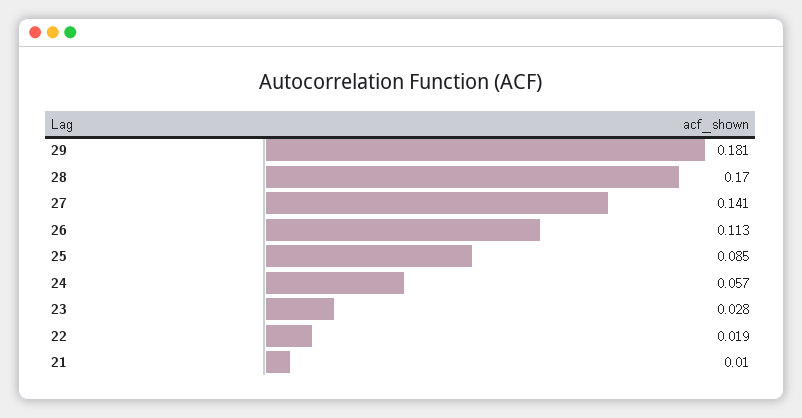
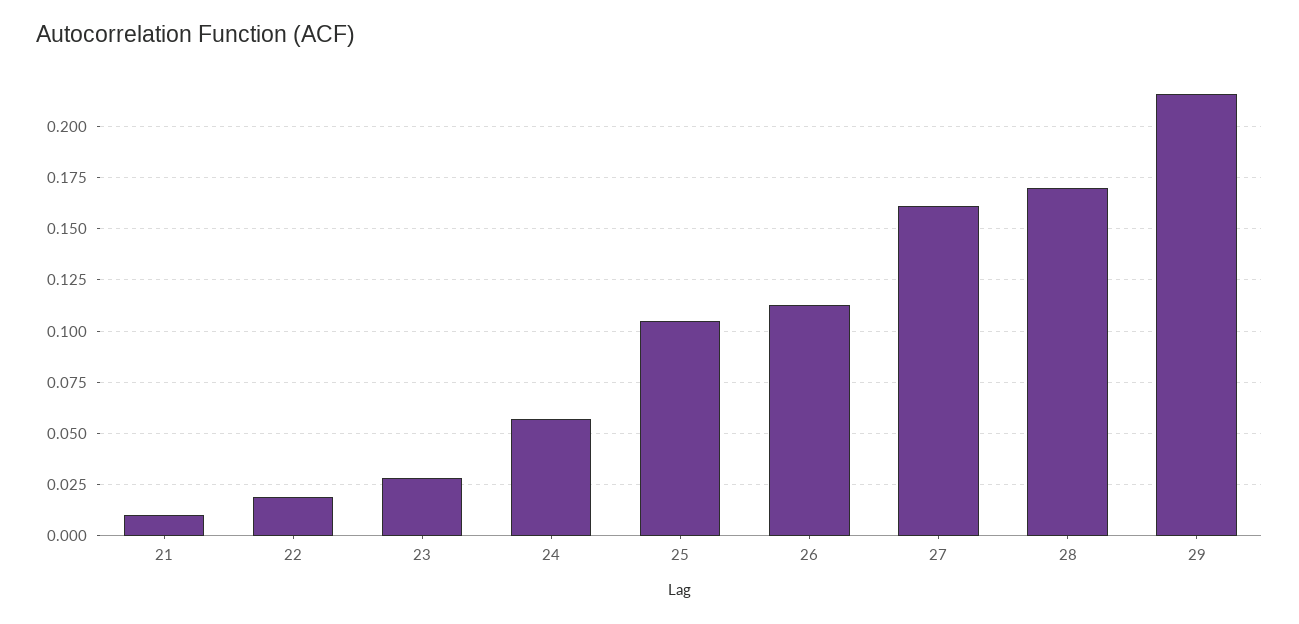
29: 0.181 -> 0.215
27: 0.141 -> 0.16
25: 0.085 -> 0.105

